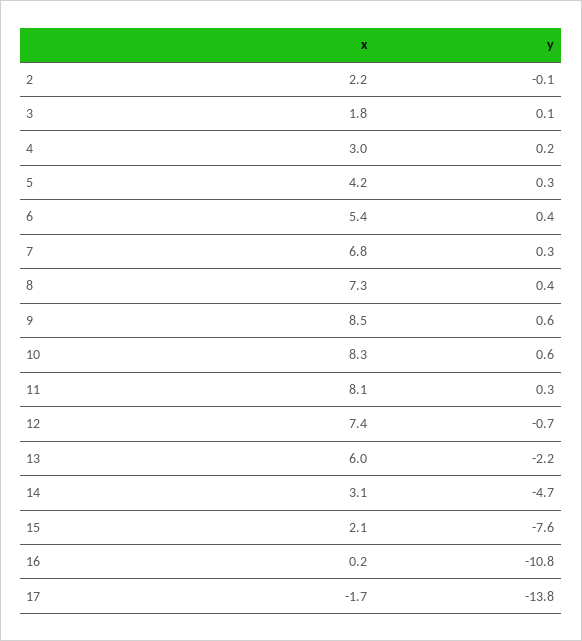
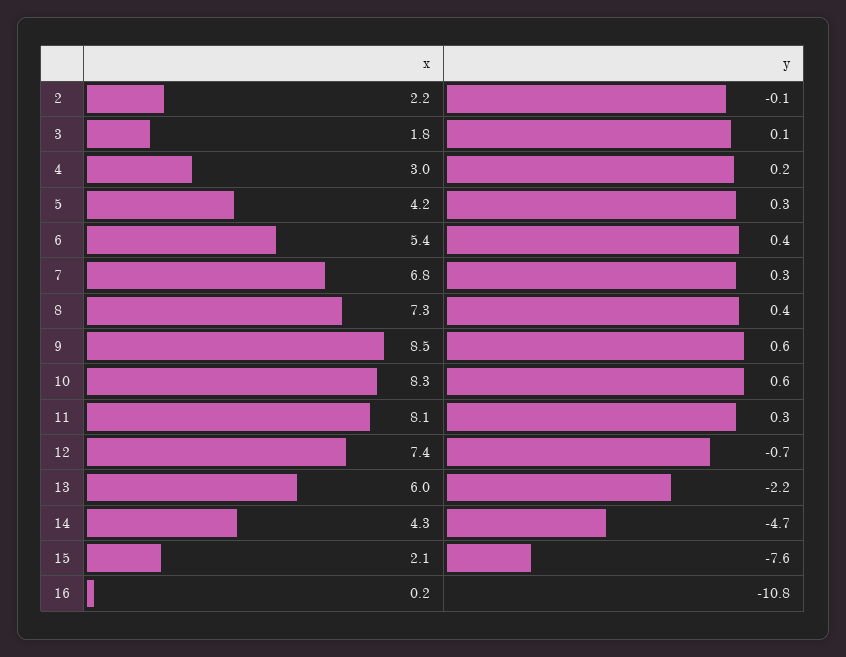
x, 14: 3.1 -> 4.3
x, 17: -1.7 -> none
y, 17: -13.8 -> none

